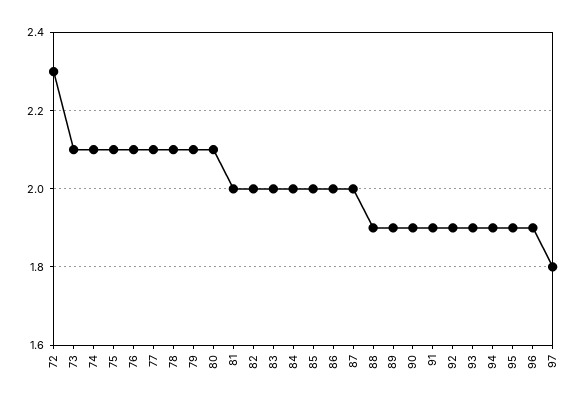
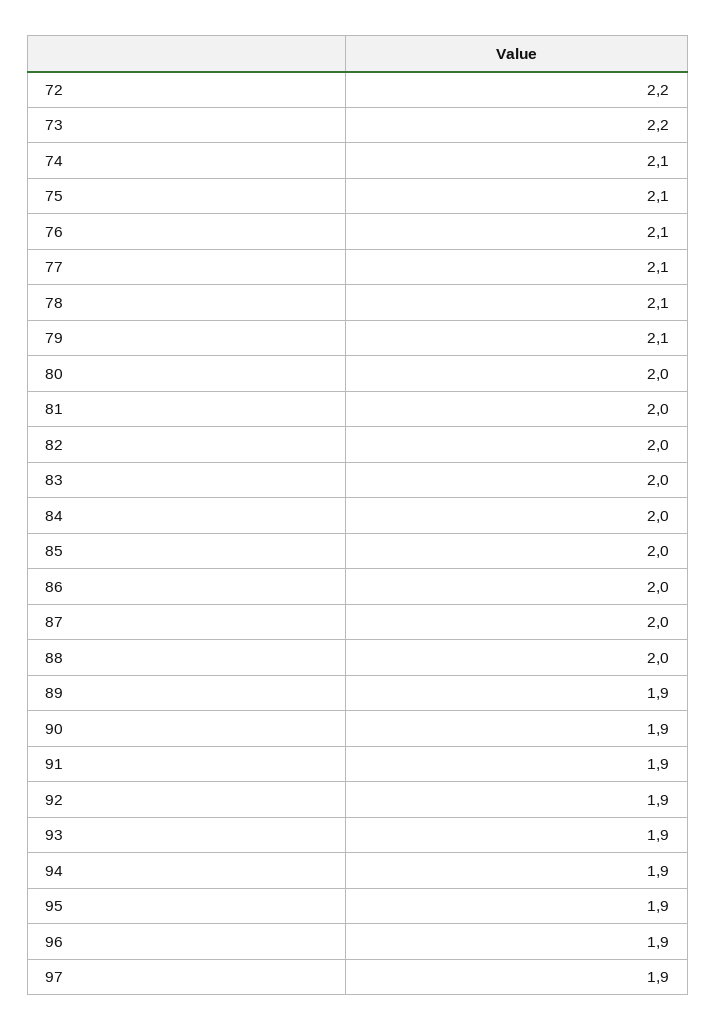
72: 2.3 -> 2.2
73: 2.1 -> 2.2
80: 2.1 -> 2
88: 1.9 -> 2
97: 1.8 -> 1.9

